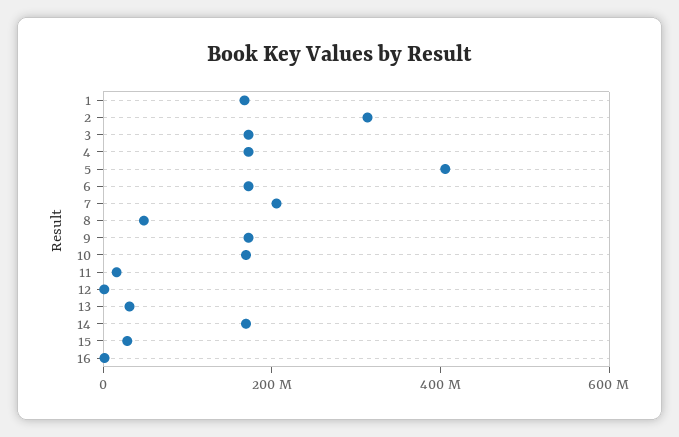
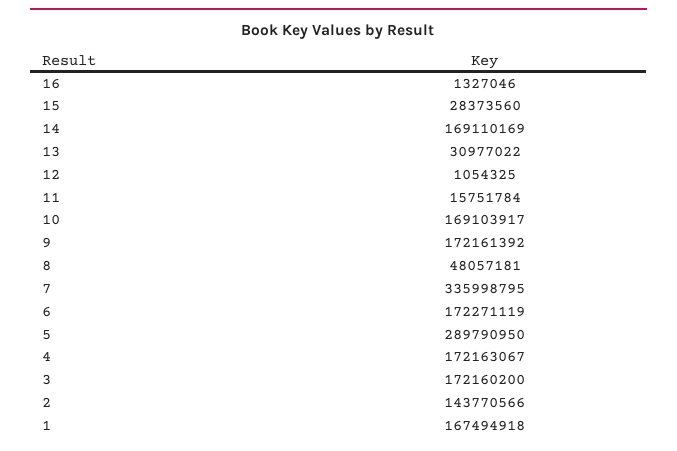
2: 300000000 -> 143770566
5: 400000000 -> 289790950
7: 200000000 -> 335998795

